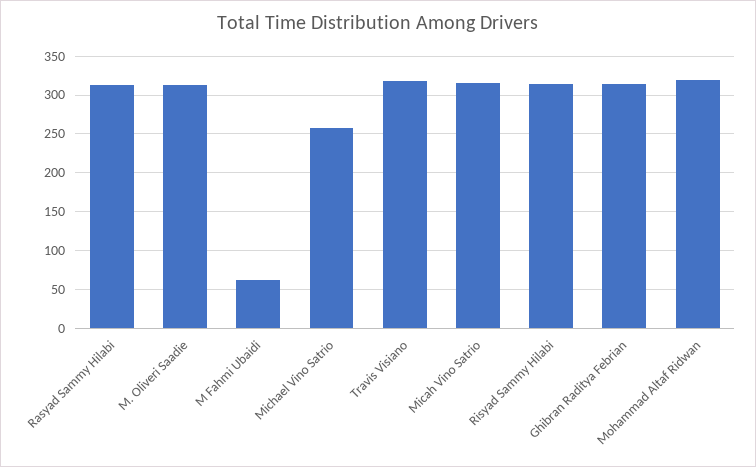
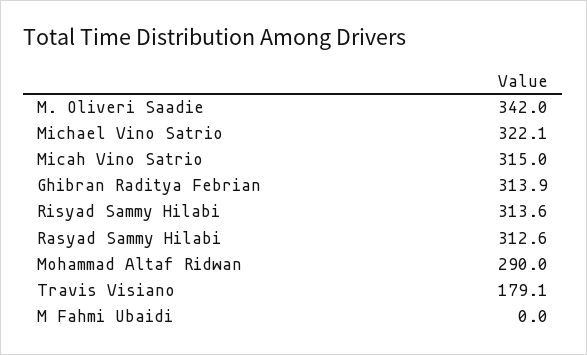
M. Oliveri Saadie: 310 -> 342
M Fahmi Ubaidi: 60 -> 0
Michael Vino Satrio: 260 -> 322.1
Travis Visiano: 320 -> 179.1
Mohammad Altaf Ridwan: 320 -> 290

